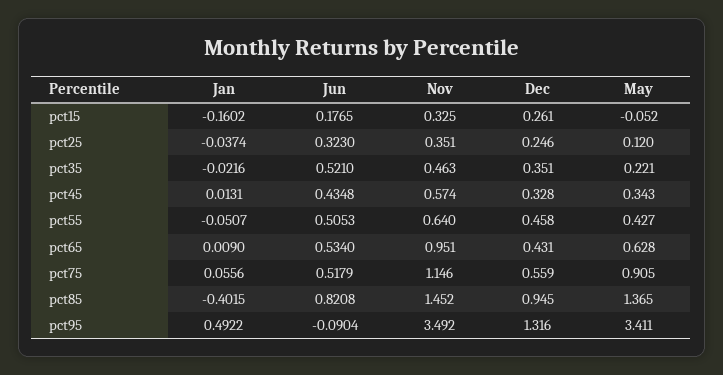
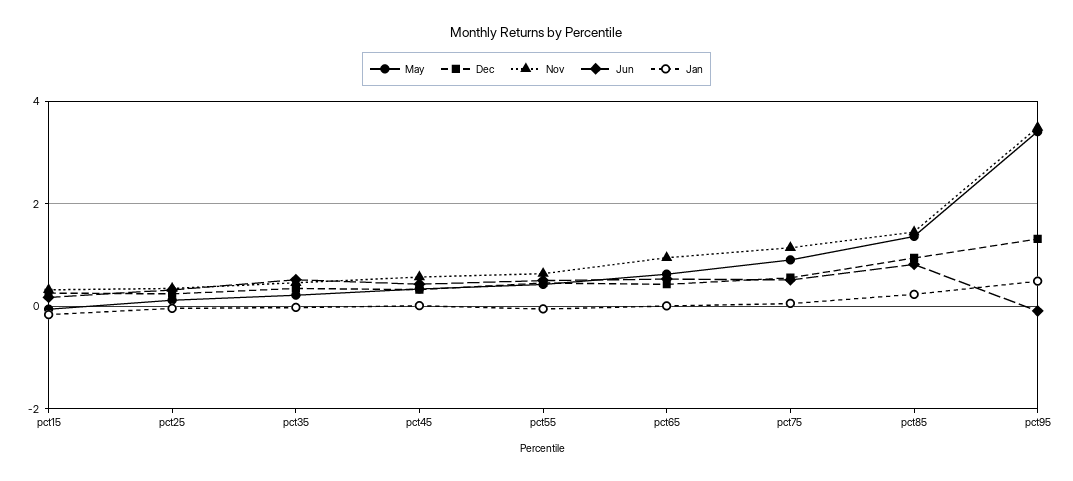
Jan, pct85: -0.4015 -> 0.2

